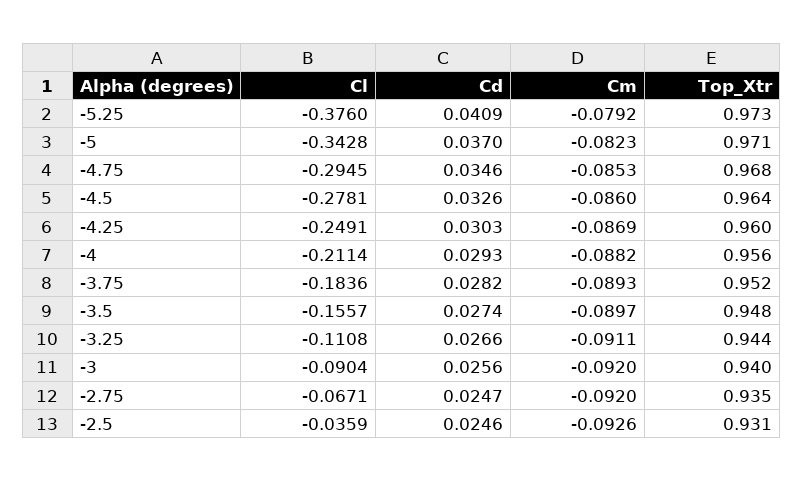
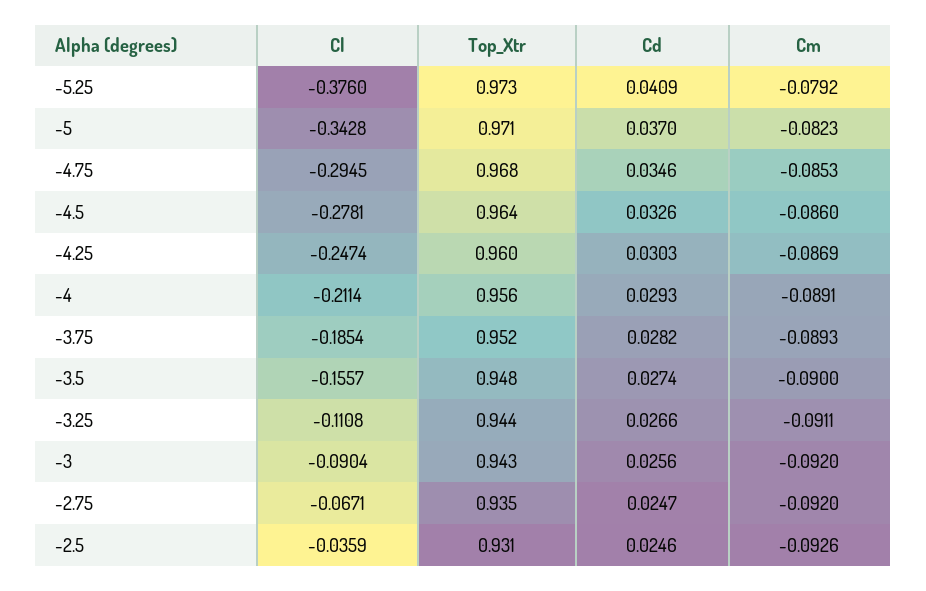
Cl, -4.25: -0.2491 -> -0.2474
Cm, -4: -0.0882 -> -0.0891
Cl, -3.75: -0.1836 -> -0.1854
Cm, -3.5: -0.0897 -> -0.09
Top_Xtr, -3: 0.94 -> 0.943

